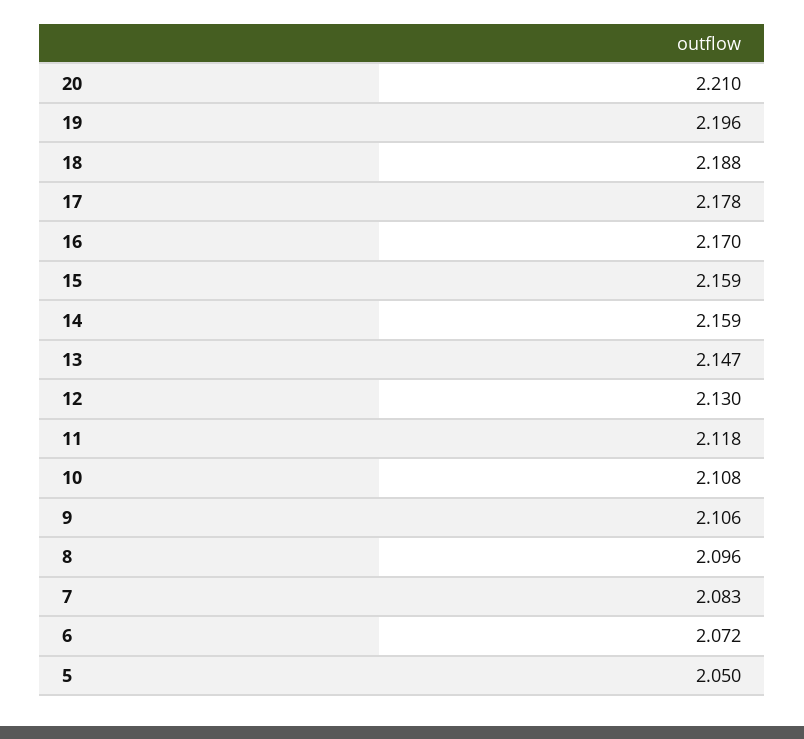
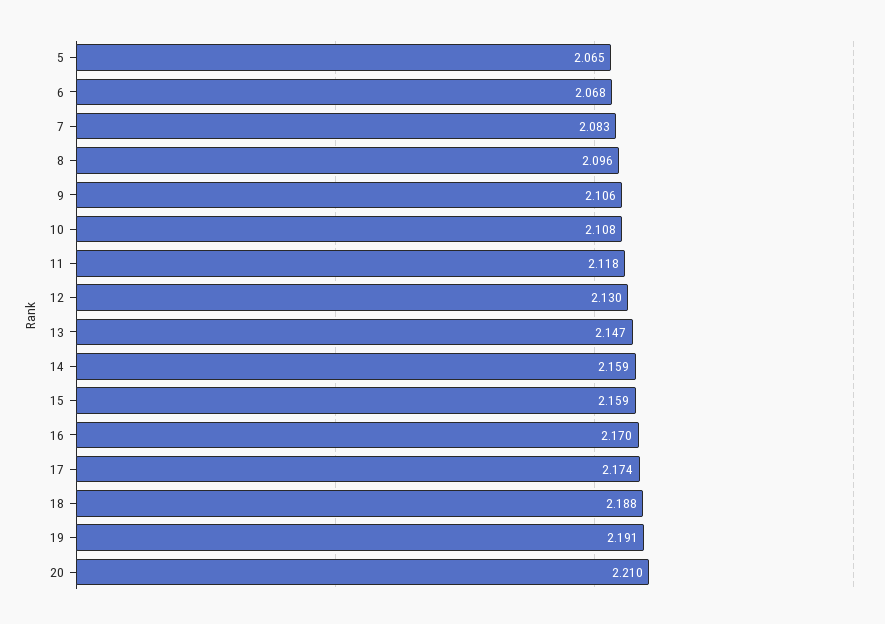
19: 2.196 -> 2.191
17: 2.178 -> 2.174
6: 2.072 -> 2.068
5: 2.05 -> 2.065

